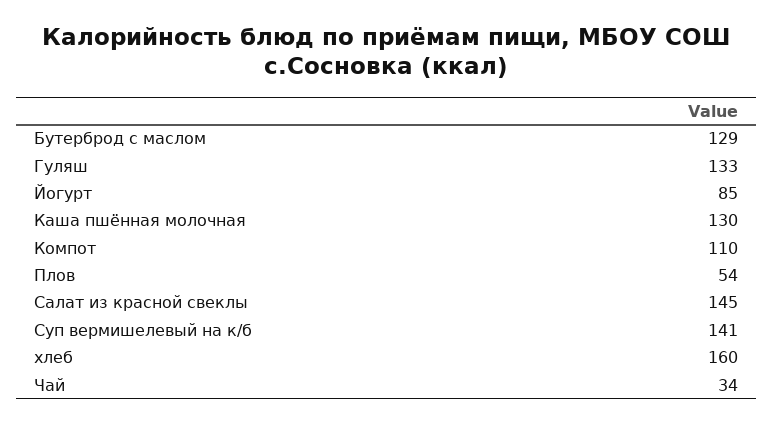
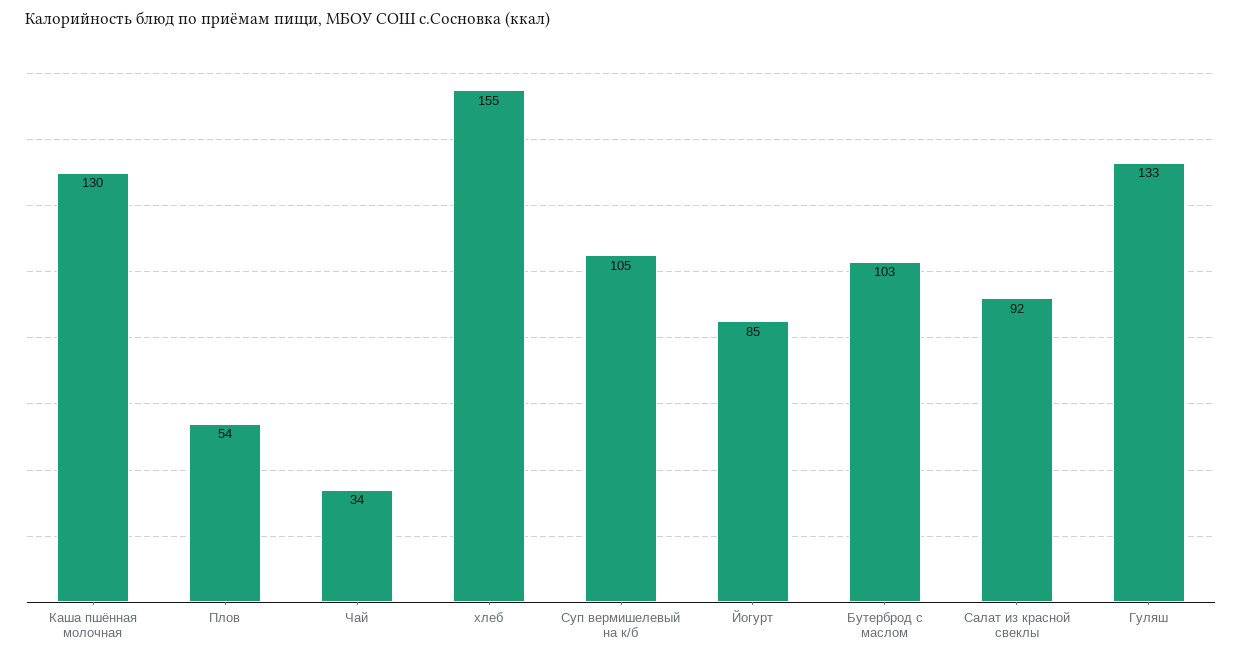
Бутерброд с маслом: 129 -> 103
Компот: 110 -> none
Салат из красной свеклы: 145 -> 92
Суп вермишелевый на к/б: 141 -> 105
хлеб: 160 -> 155

